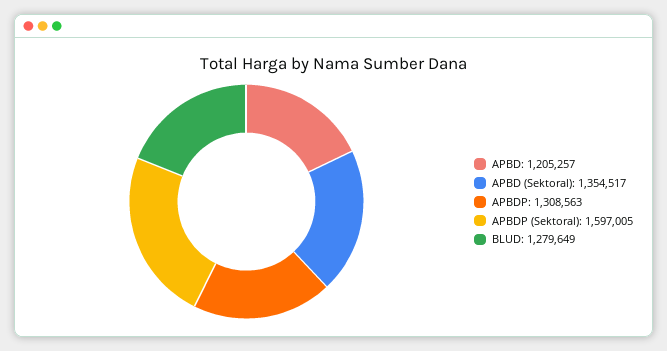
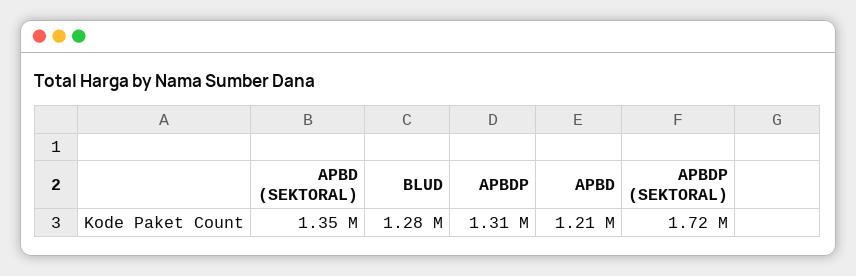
APBDP (Sektoral): 1597005 -> 1720000

